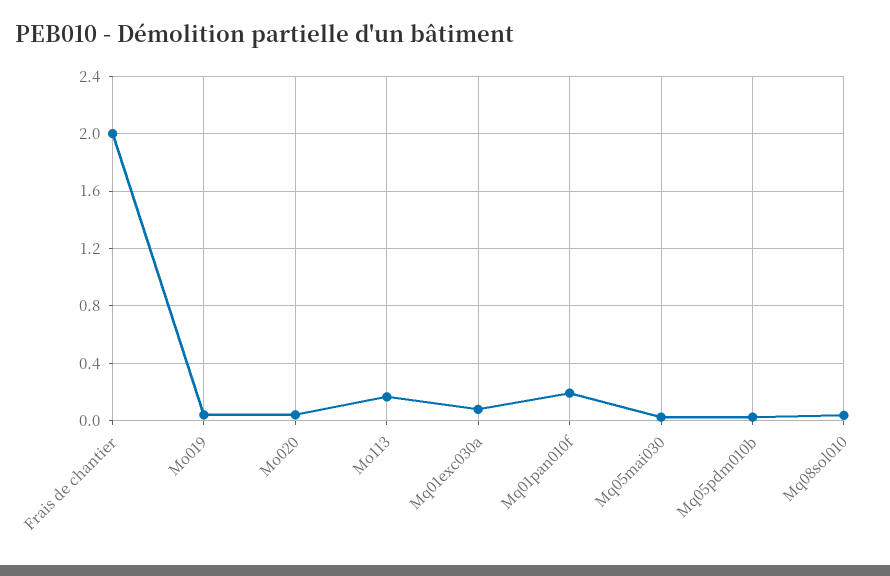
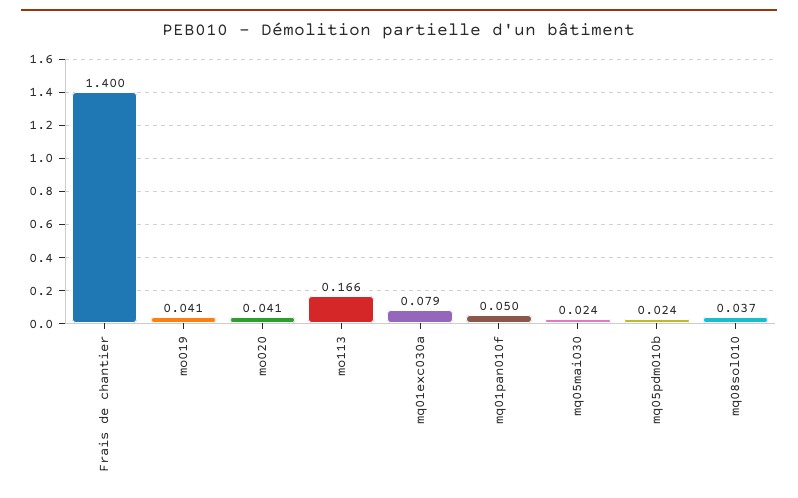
Frais de chantier: 2 -> 1.4
Mq01pan010f: 0.2 -> 0.05

